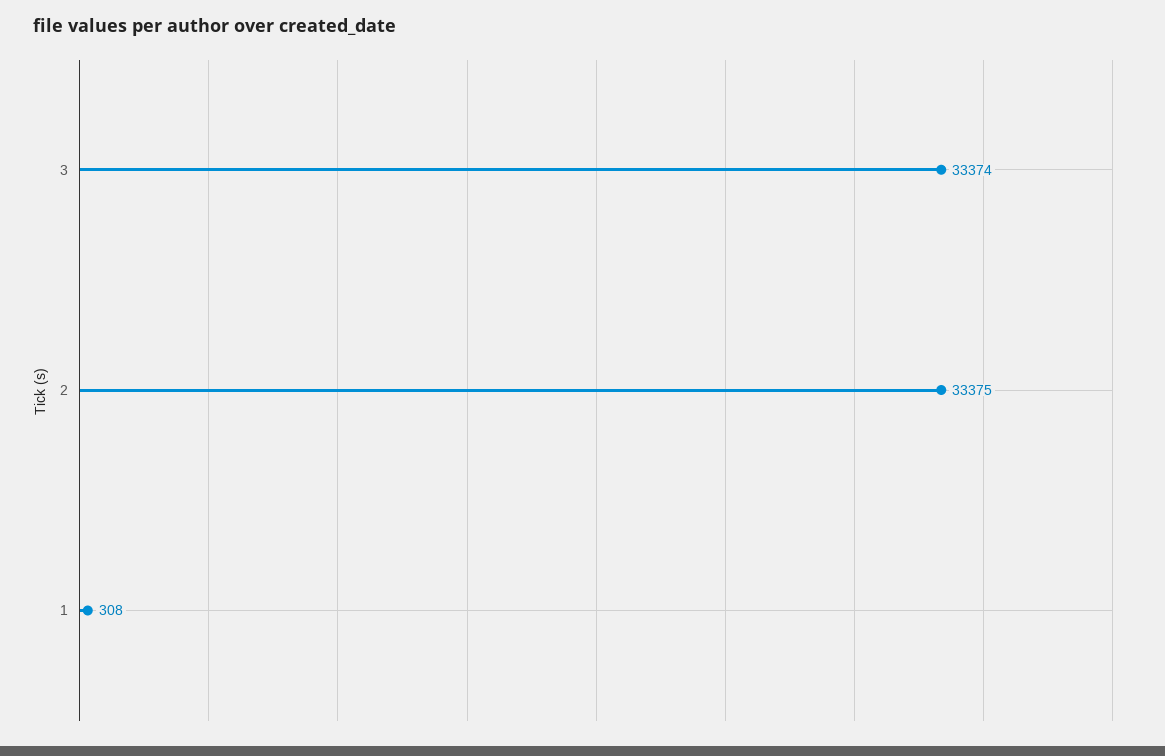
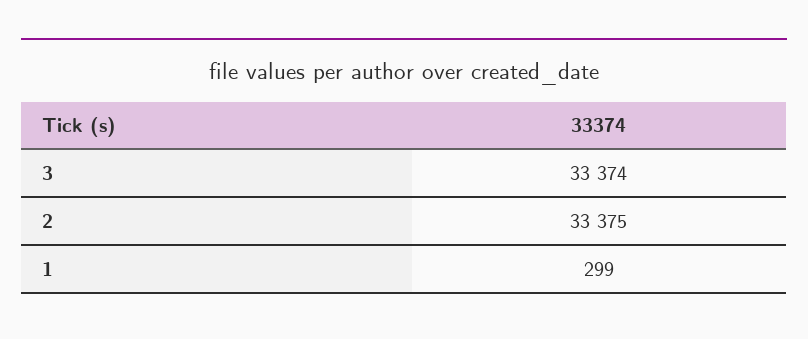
1: 308 -> 299

